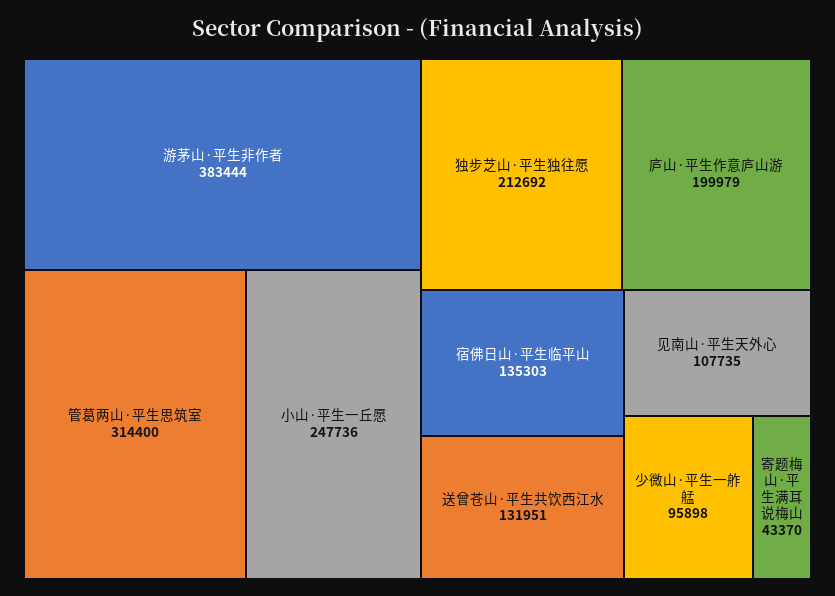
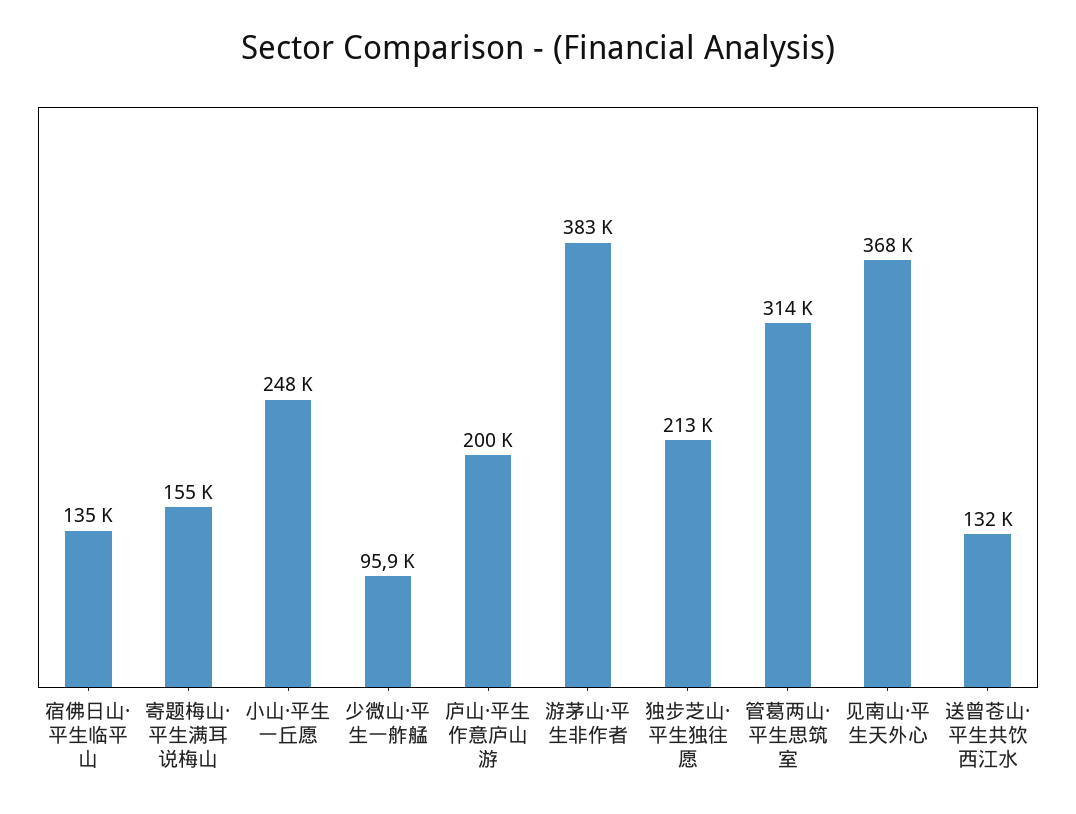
见南山·平生天外心: 107735 -> 368000
寄题梅山·平生满耳说梅山: 43370 -> 155000

